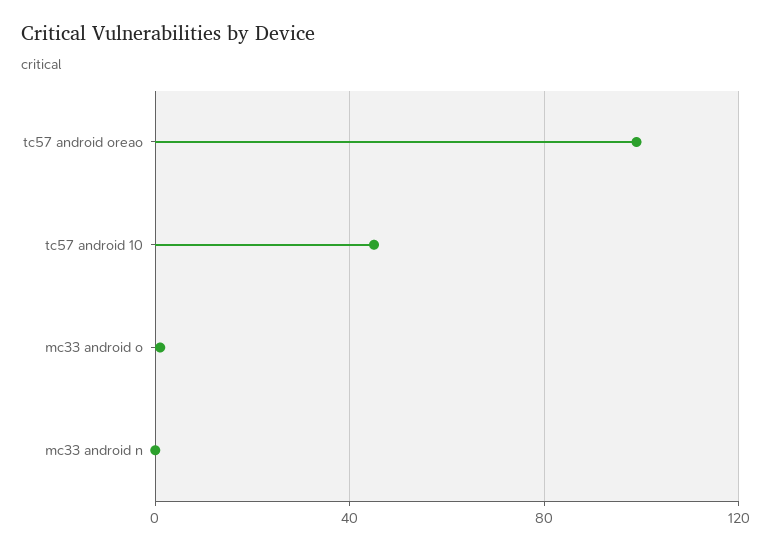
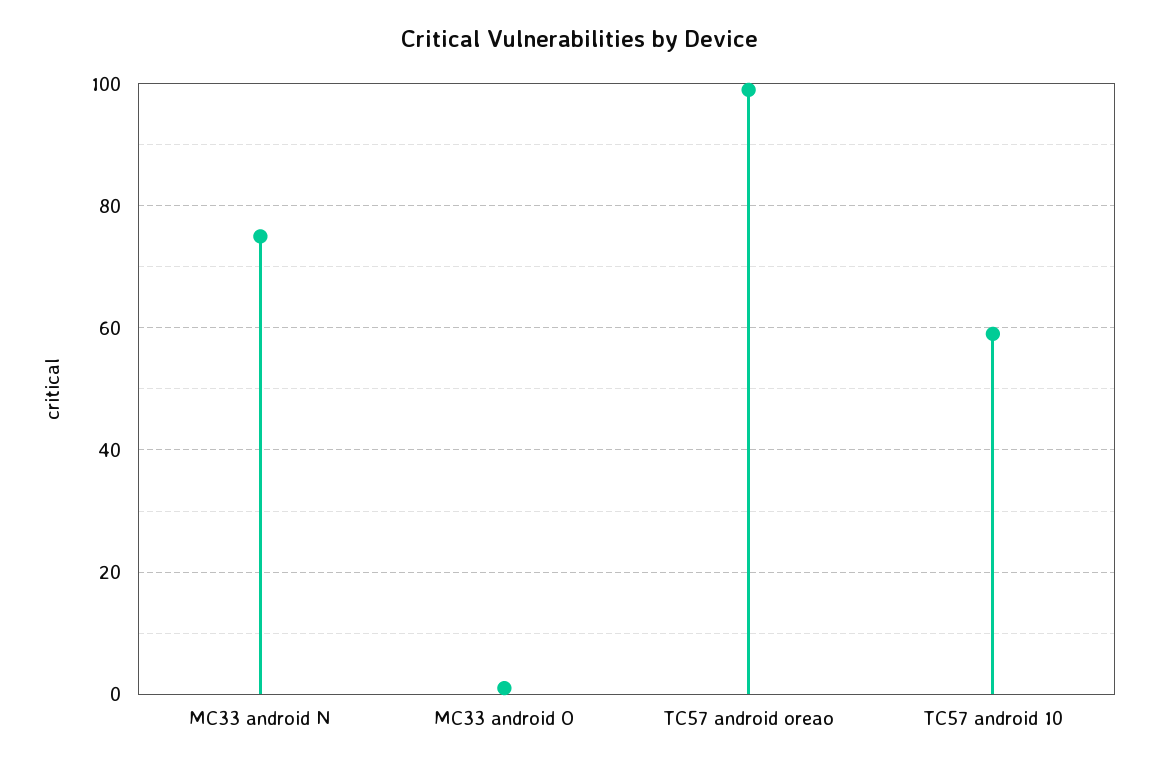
tc57 android 10: 45 -> 60
mc33 android n: 0 -> 75

